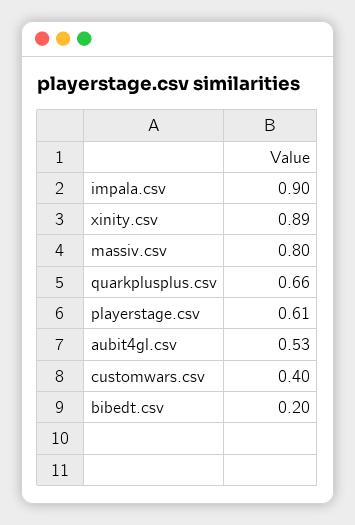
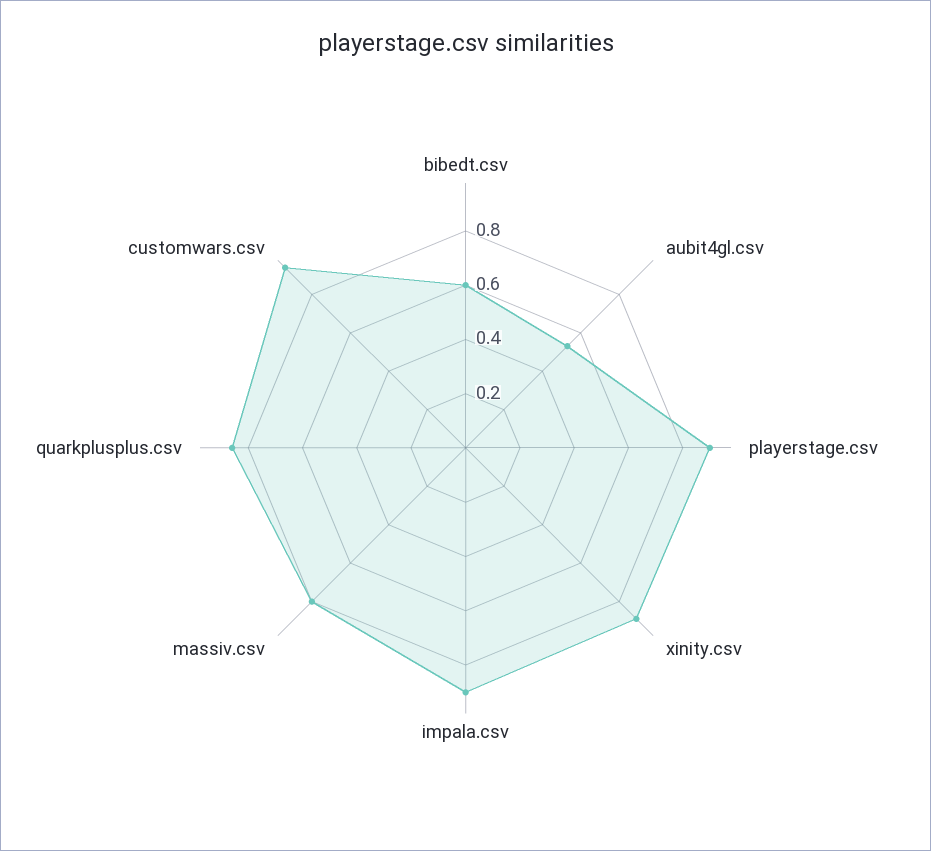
quarkplusplus.csv: 0.66 -> 0.85
playerstage.csv: 0.61 -> 0.9
customwars.csv: 0.4 -> 0.95
bibedt.csv: 0.2 -> 0.6

